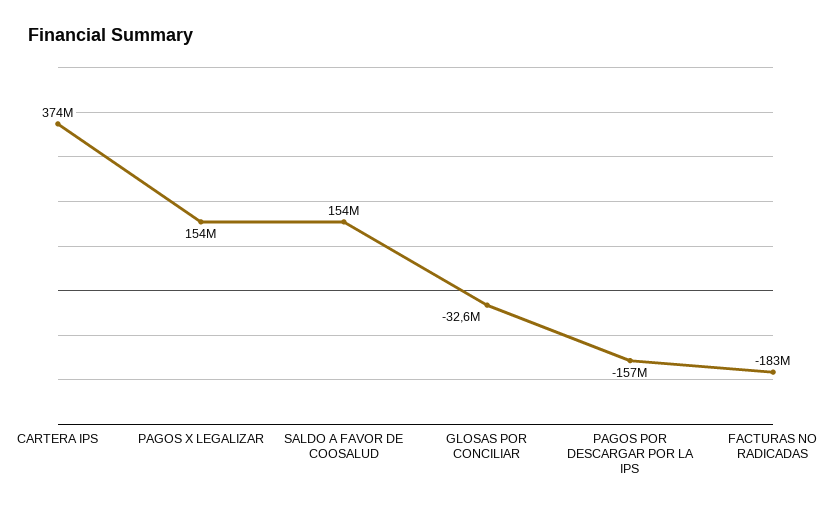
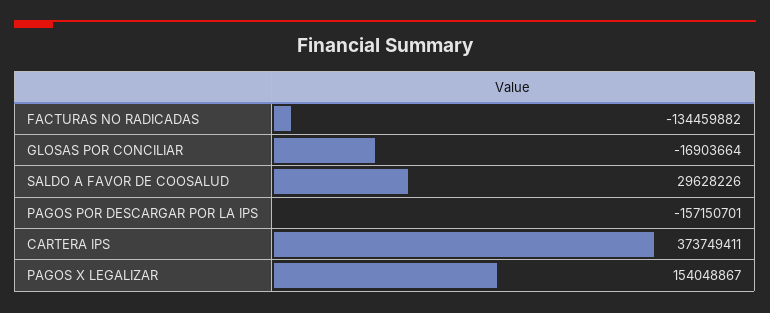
SALDO A FAVOR DE COOSALUD: 154000000 -> 29628226
GLOSAS POR CONCILIAR: -32600000 -> -16903664
FACTURAS NO RADICADAS: -183000000 -> -134459882

